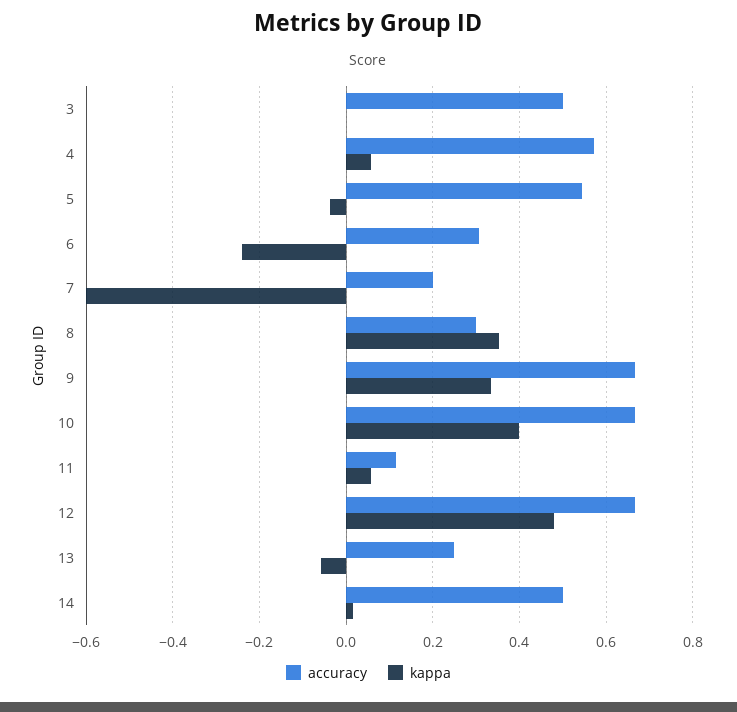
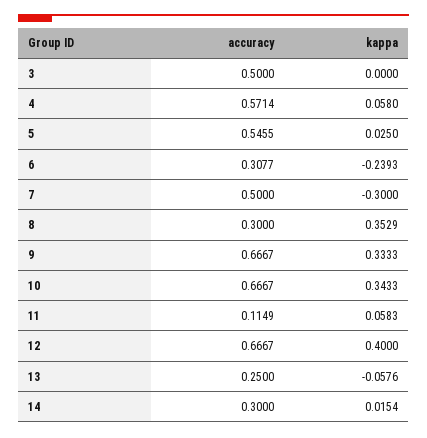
kappa, 5: -0.04 -> 0.025
accuracy, 7: 0.2 -> 0.5
kappa, 7: -0.6 -> -0.3
kappa, 10: 0.4 -> 0.3433
kappa, 12: 0.48 -> 0.4
accuracy, 14: 0.5 -> 0.3

